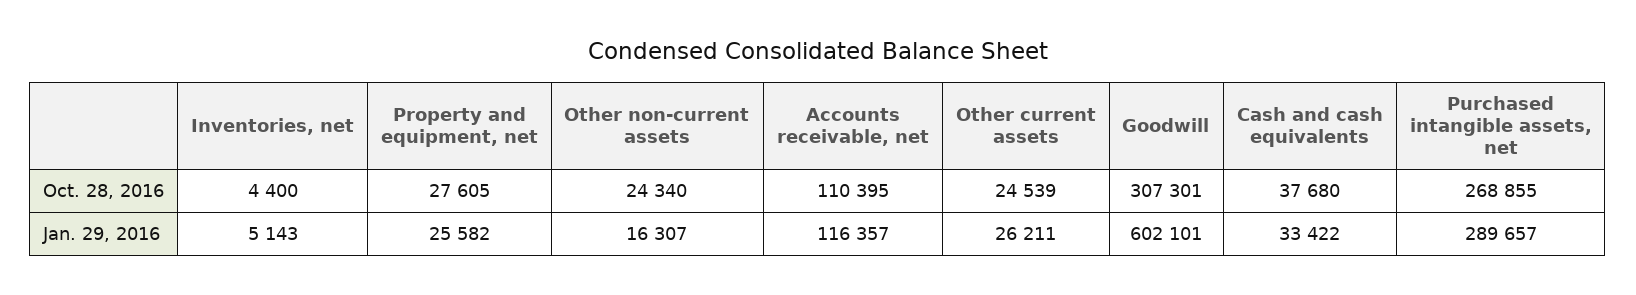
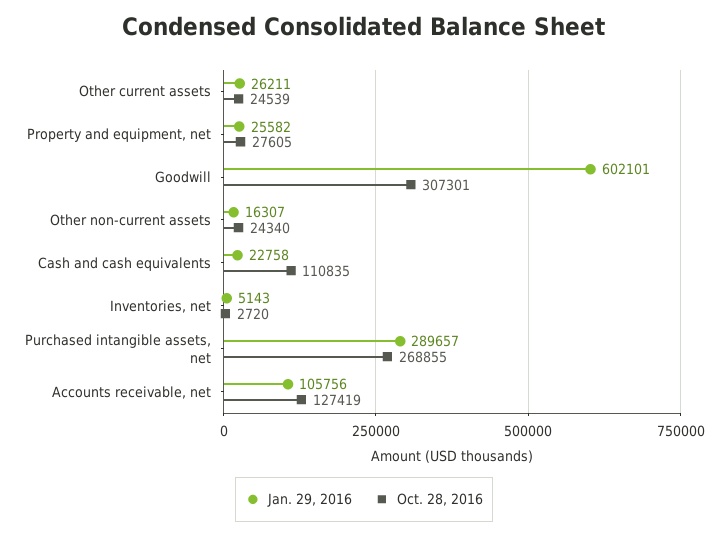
Oct. 28, 2016, Inventories, net: 4400 -> 2720
Oct. 28, 2016, Accounts receivable, net: 110395 -> 127419
Oct. 28, 2016, Cash and cash equivalents: 37680 -> 110835
Jan. 29, 2016, Accounts receivable, net: 116357 -> 105756
Jan. 29, 2016, Cash and cash equivalents: 33422 -> 22758

